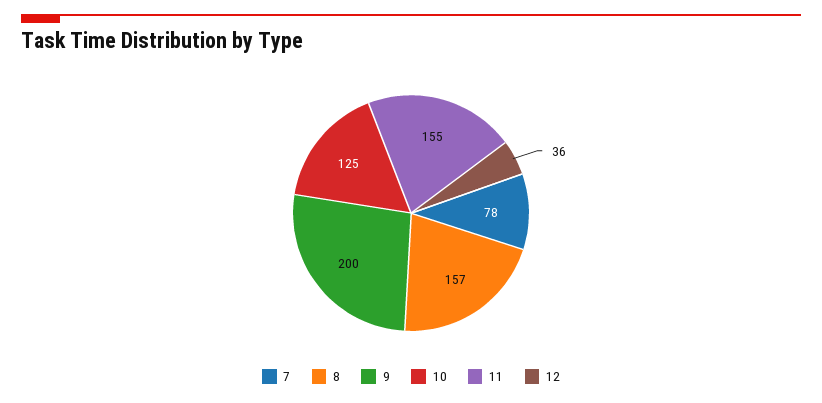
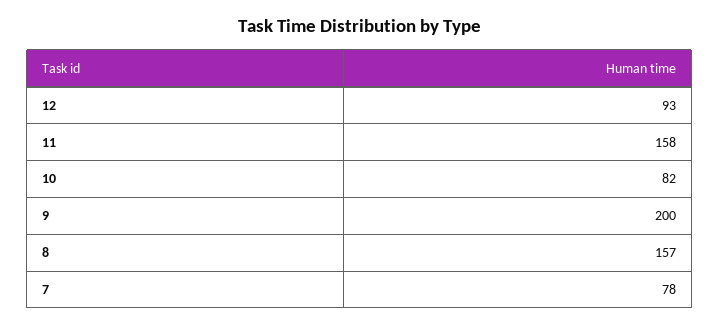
10: 125 -> 82
11: 155 -> 158
12: 36 -> 93

